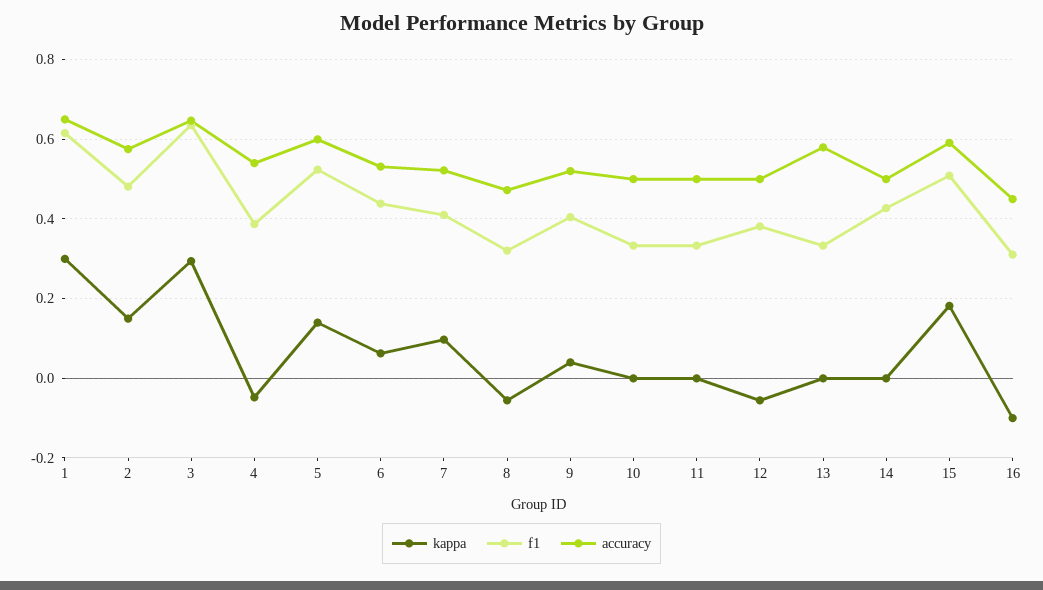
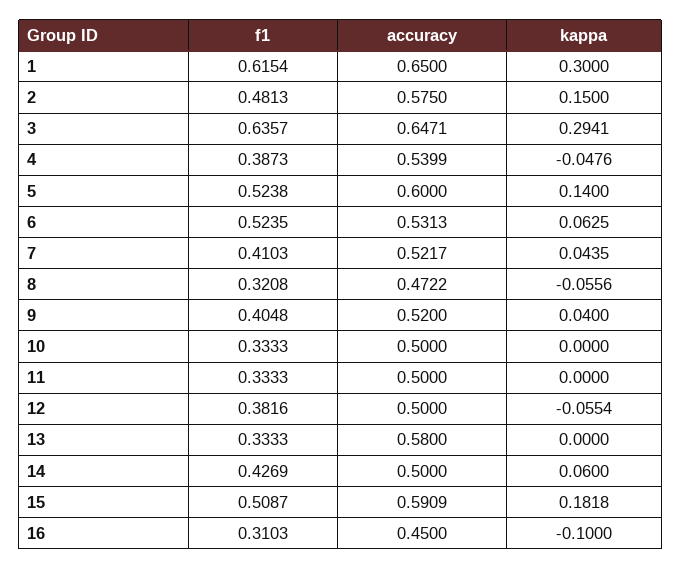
f1, 6: 0.44 -> 0.5235
kappa, 7: 0.1 -> 0.0435
kappa, 14: 0 -> 0.06

